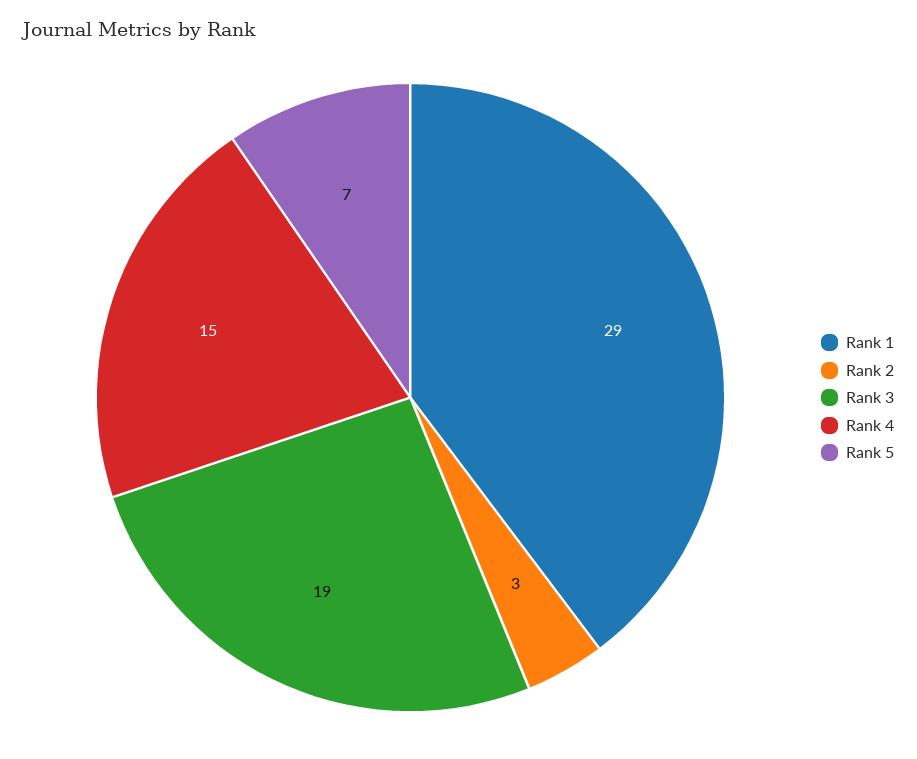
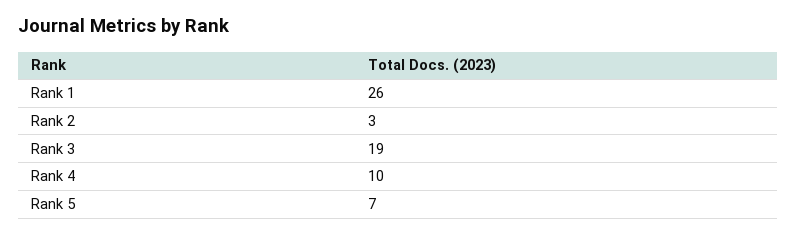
Rank 1: 29 -> 26
Rank 4: 15 -> 10

